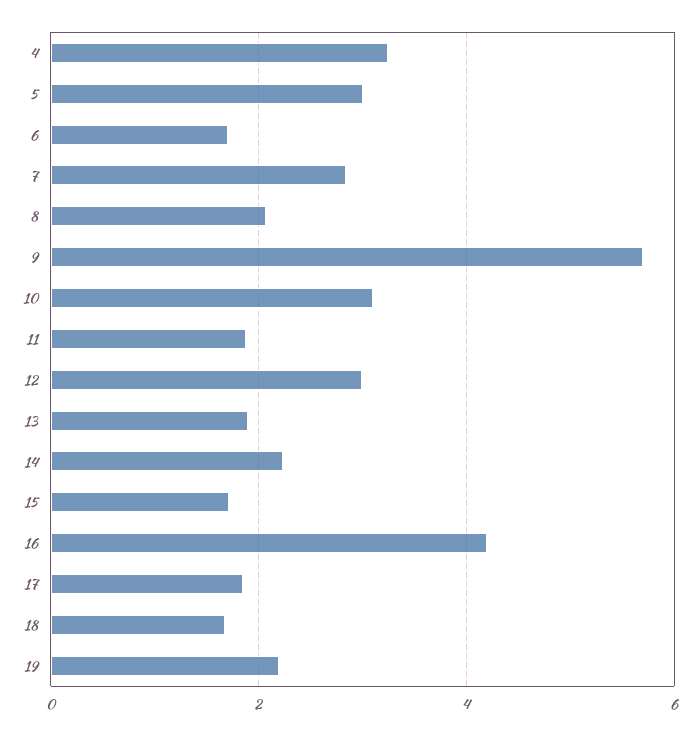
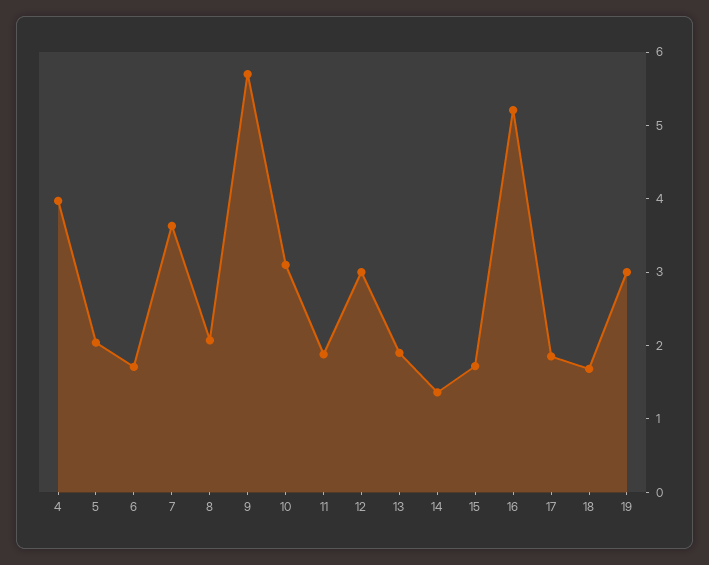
4: 3.2 -> 4
5: 3 -> 2
7: 2.8 -> 3.6
14: 2.2 -> 1.4
16: 4.2 -> 5.2
19: 2.2 -> 3

